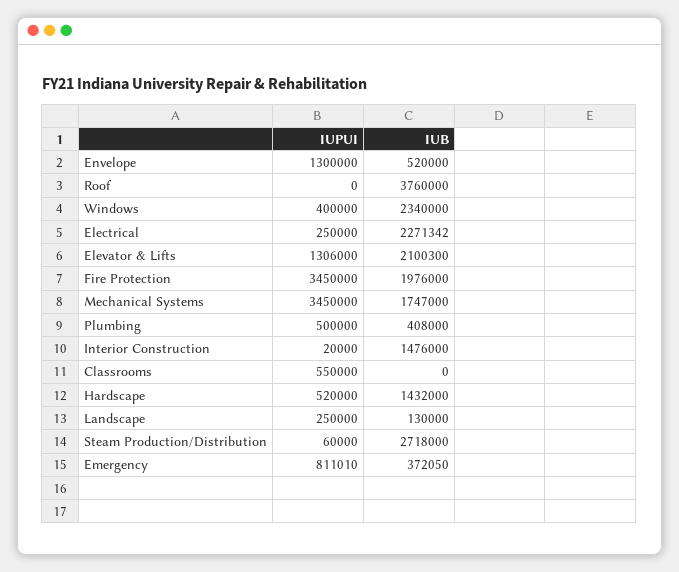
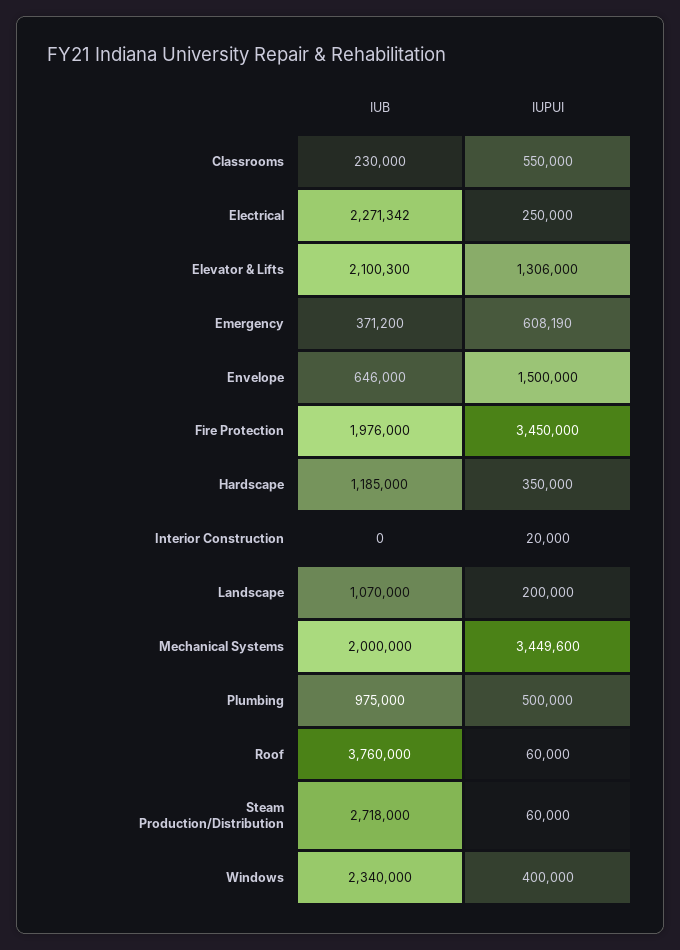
IUPUI, Envelope: 1300000 -> 1500000
IUB, Envelope: 520000 -> 646000
IUPUI, Roof: 0 -> 60000
IUPUI, Mechanical Systems: 3450000 -> 3449600
IUB, Mechanical Systems: 1747000 -> 2000000
IUB, Plumbing: 408000 -> 975000
IUB, Interior Construction: 1476000 -> 0
IUB, Classrooms: 0 -> 230000
IUPUI, Hardscape: 520000 -> 350000
IUB, Hardscape: 1432000 -> 1185000
IUPUI, Landscape: 250000 -> 200000
IUB, Landscape: 130000 -> 1070000
IUPUI, Emergency: 811010 -> 608190
IUB, Emergency: 372050 -> 371200

